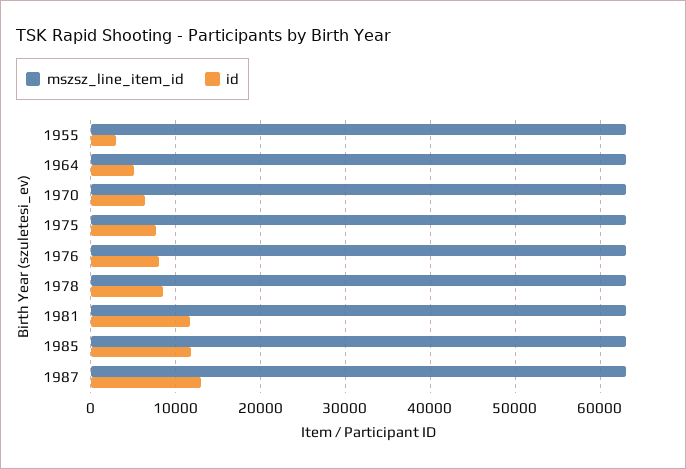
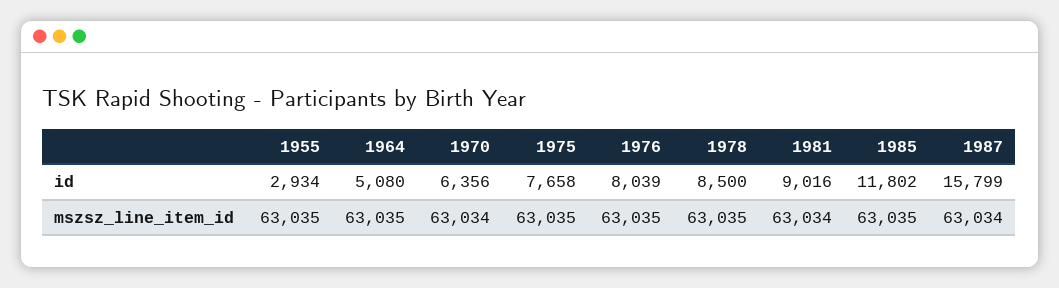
id, 1981: 12000 -> 9016
id, 1987: 13000 -> 15799

